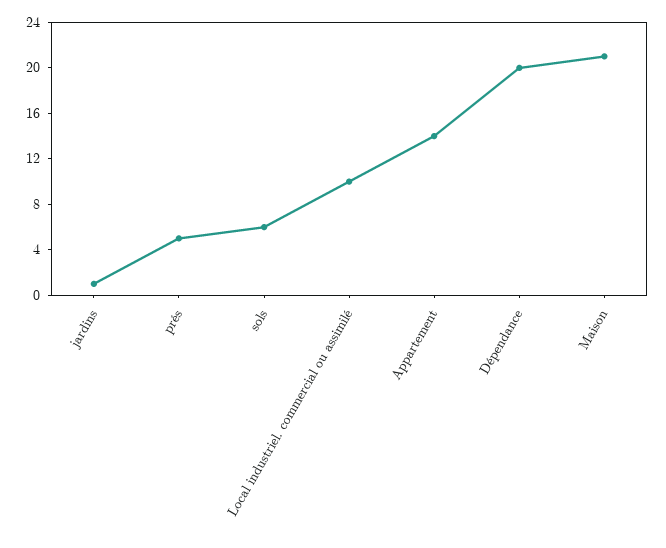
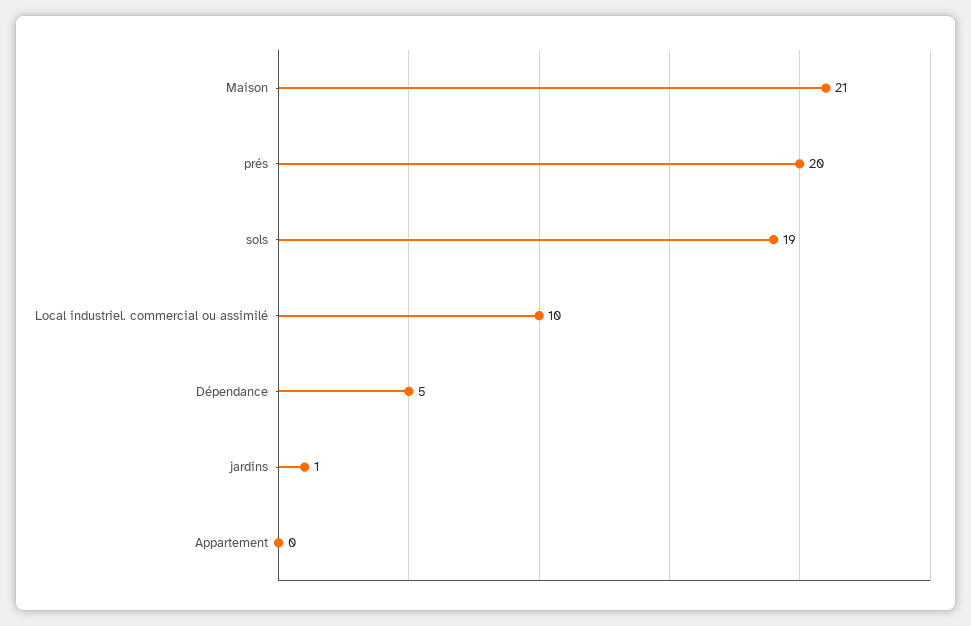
prés: 5 -> 20
sols: 6 -> 19
Appartement: 14 -> 0
Dépendance: 20 -> 5

